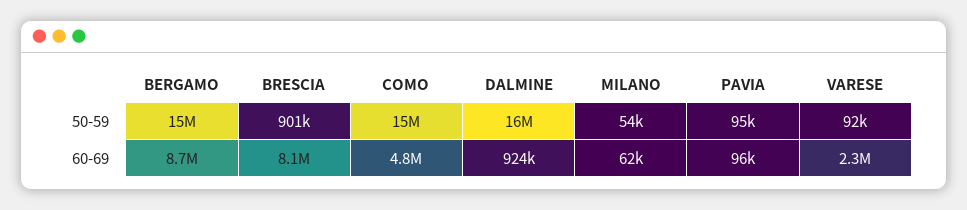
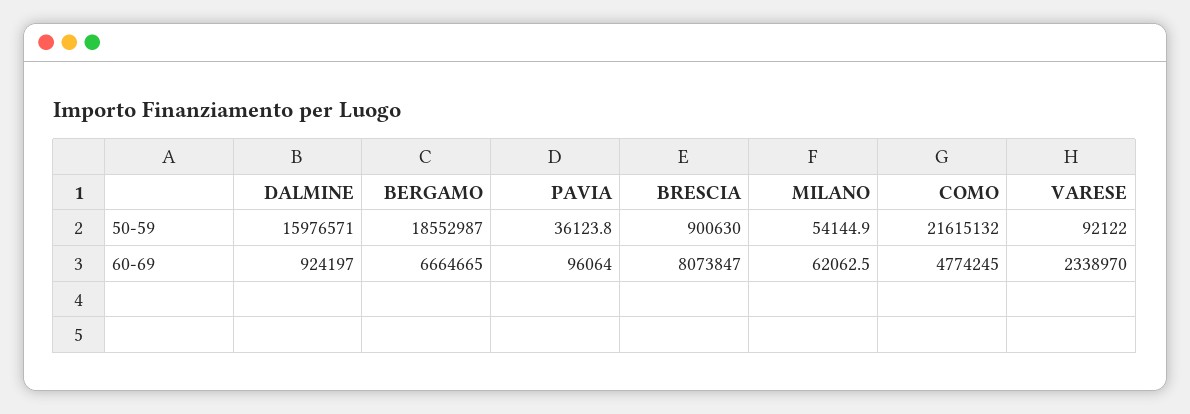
BERGAMO, 50-59: 15000000 -> 18552987
COMO, 50-59: 15000000 -> 21615132
PAVIA, 50-59: 95000 -> 36123.8
BERGAMO, 60-69: 8700000 -> 6664665

